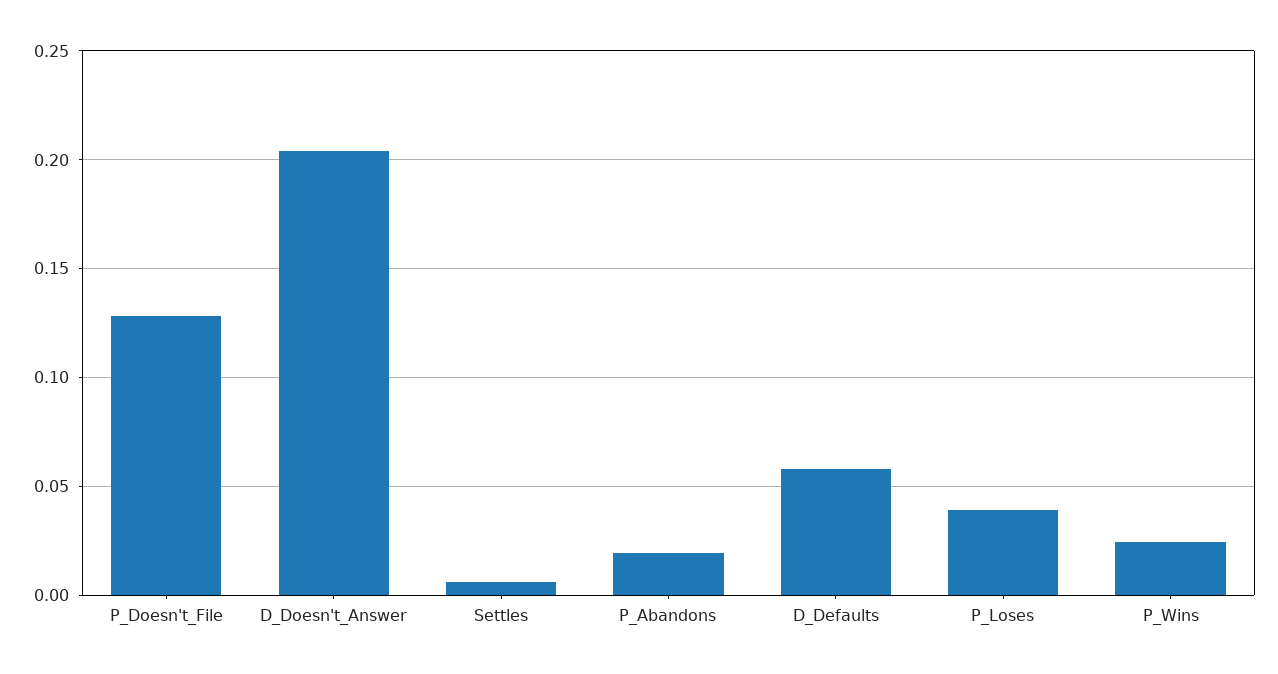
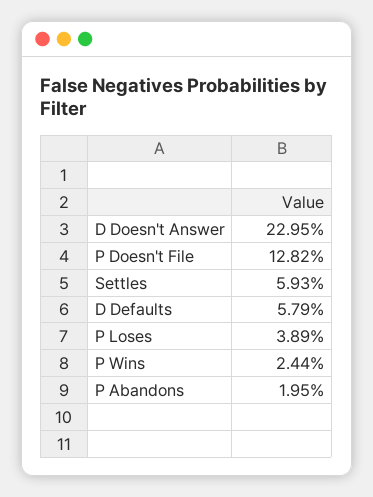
D_Doesn't_Answer: 0.205 -> 0.2295
Settles: 0.005 -> 0.0593

